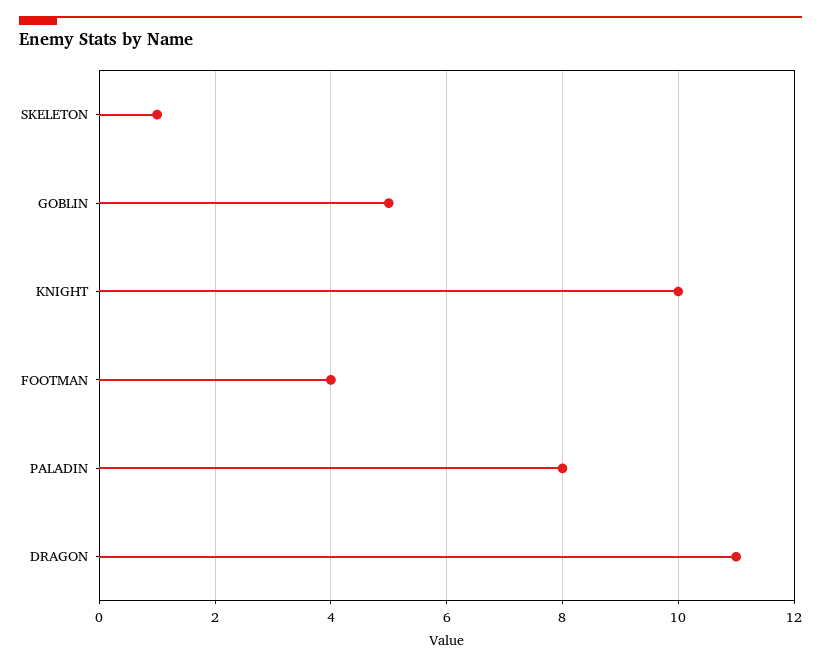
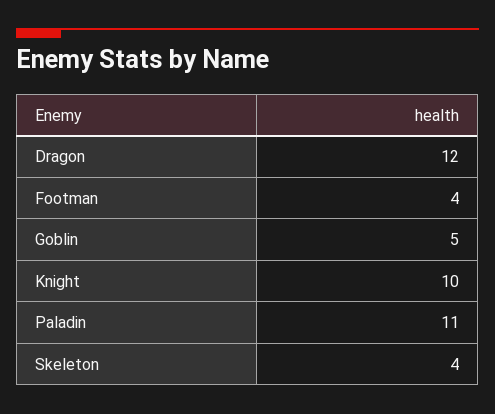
SKELETON: 1 -> 4
PALADIN: 8 -> 11
DRAGON: 11 -> 12

